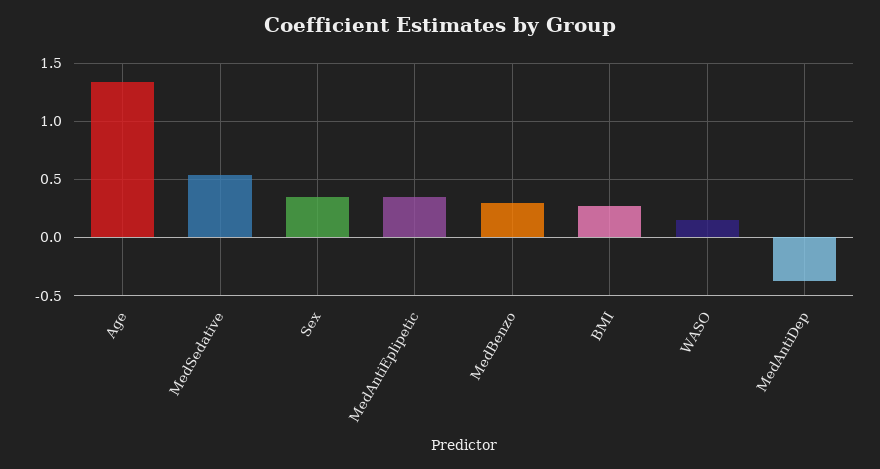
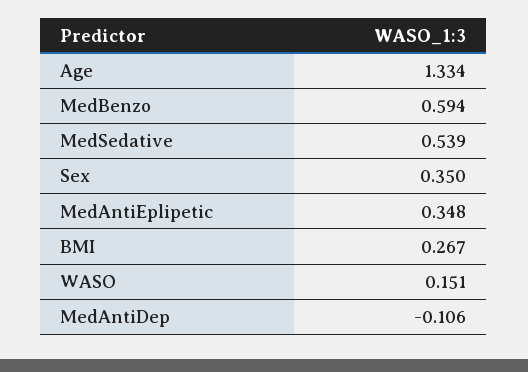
MedBenzo: 0.3 -> 0.594
MedAntiDep: -0.4 -> -0.106

